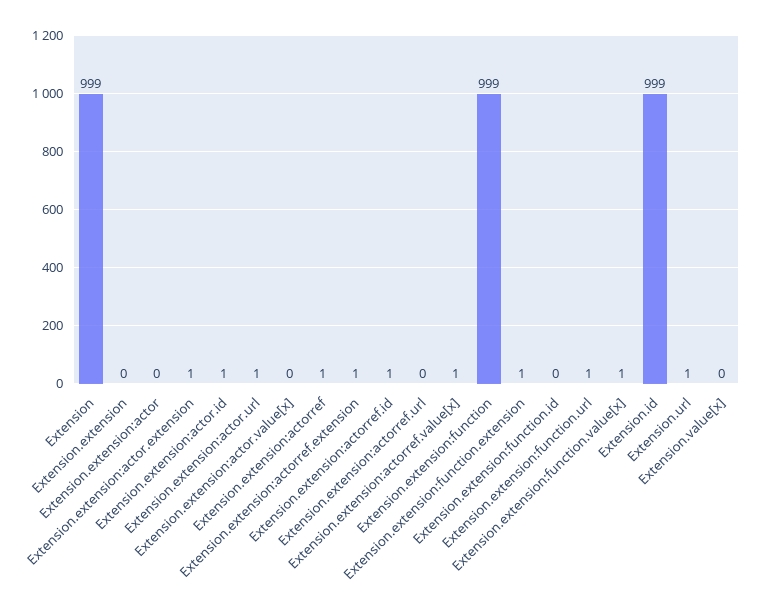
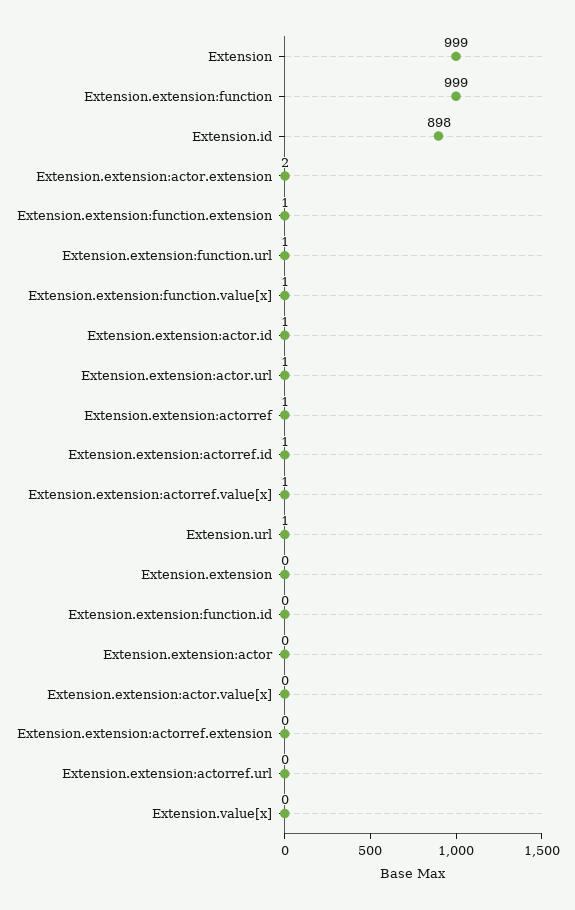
Extension.extension:actor.extension: 1 -> 2
Extension.extension:actorref.extension: 1 -> 0
Extension.id: 999 -> 898

